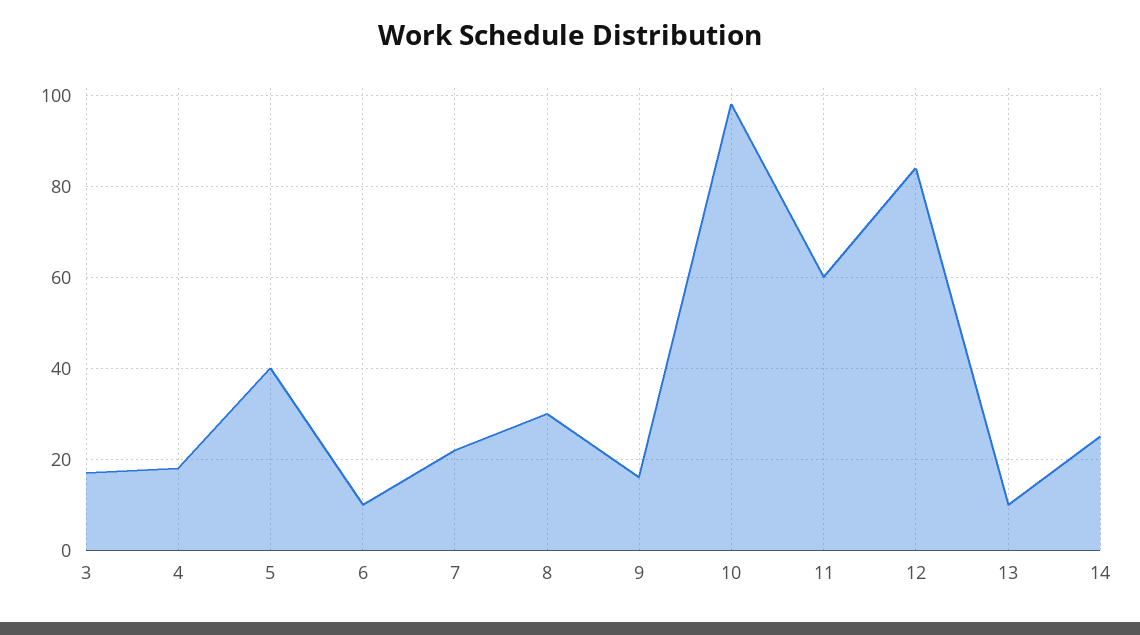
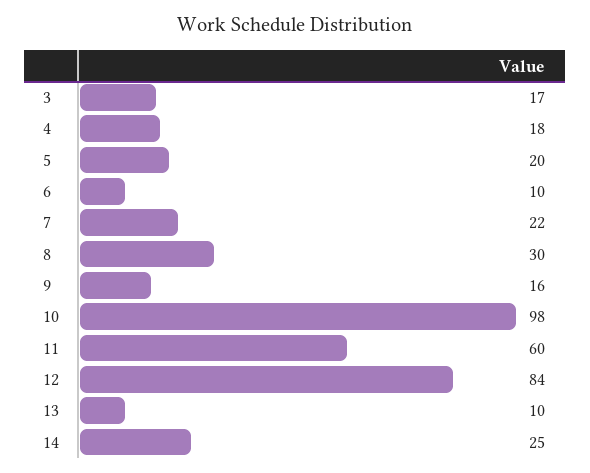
5: 40 -> 20

